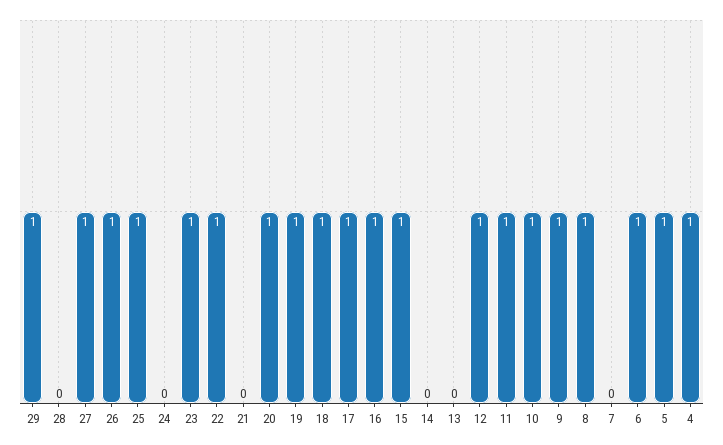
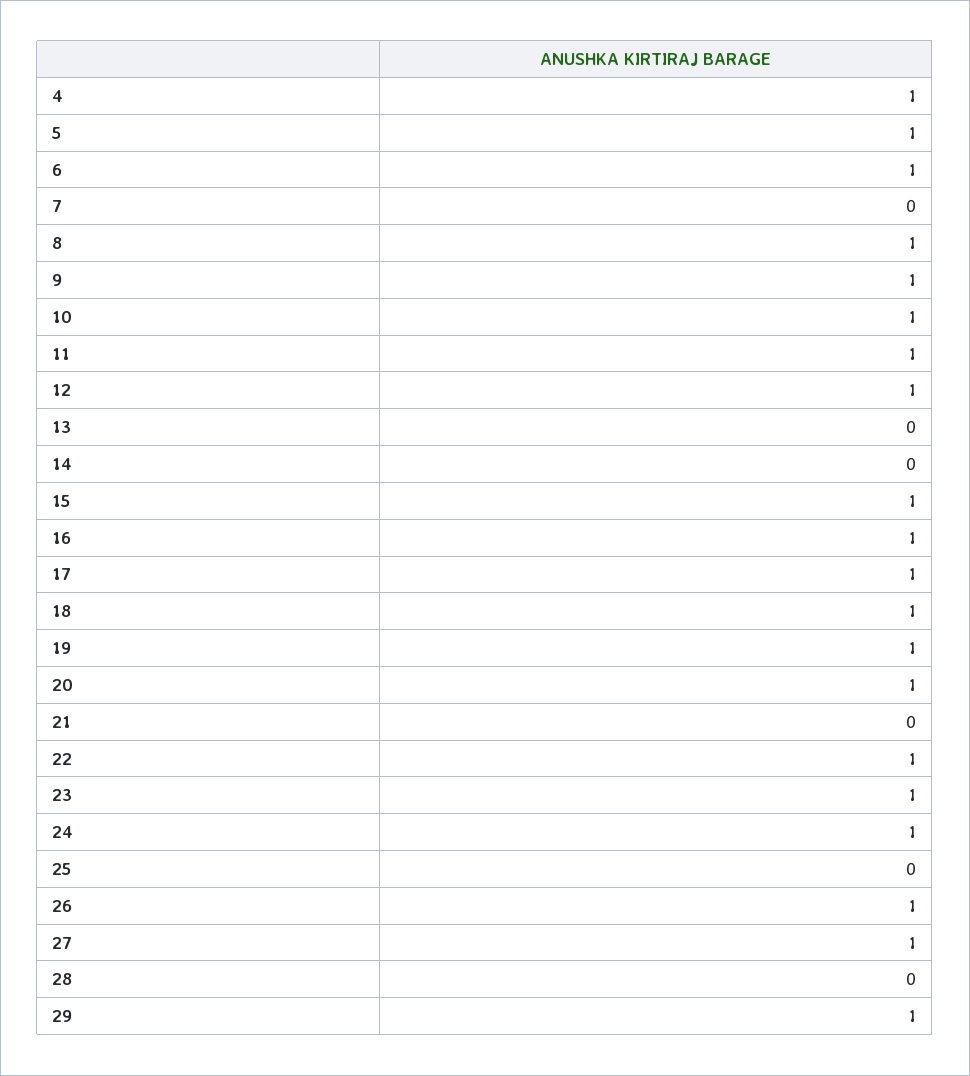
25: 1 -> 0
24: 0 -> 1

